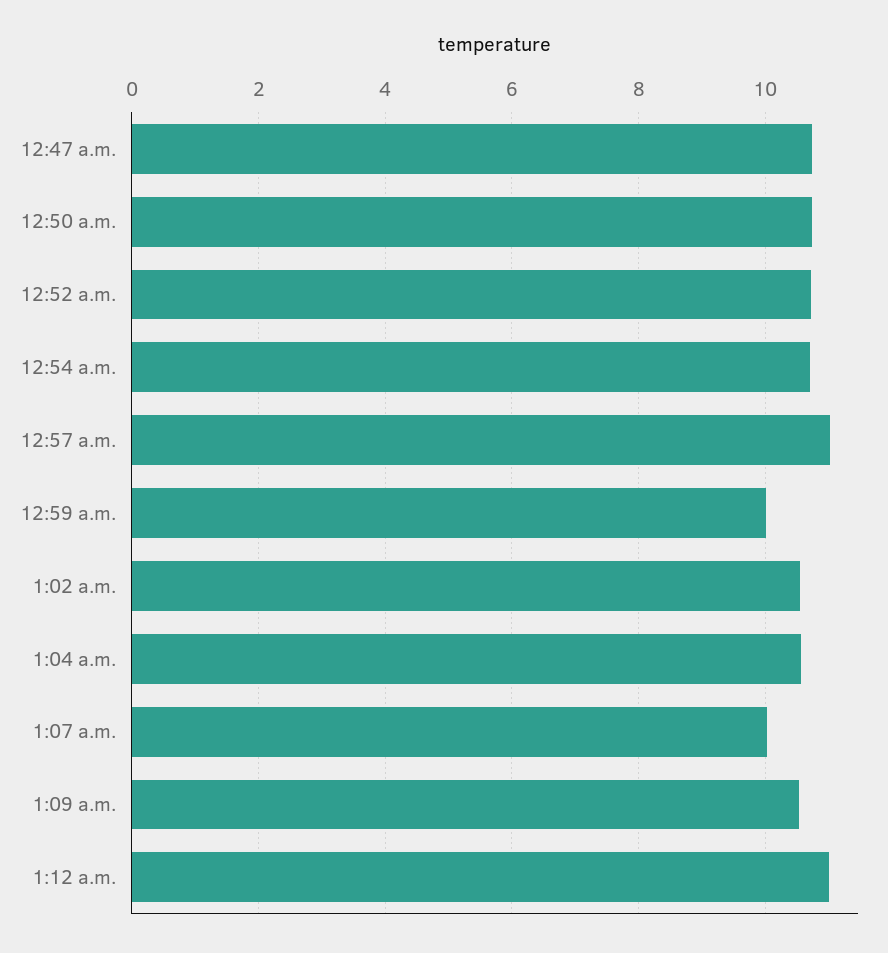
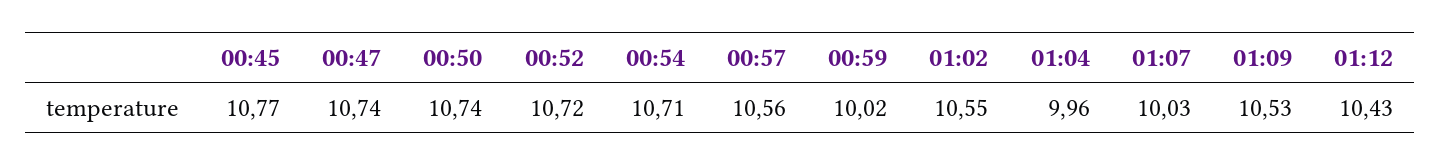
12:57 a.m.: 11 -> 10.56
1:04 a.m.: 10.6 -> 9.96
1:12 a.m.: 11 -> 10.43
00:45: none -> 10.77

